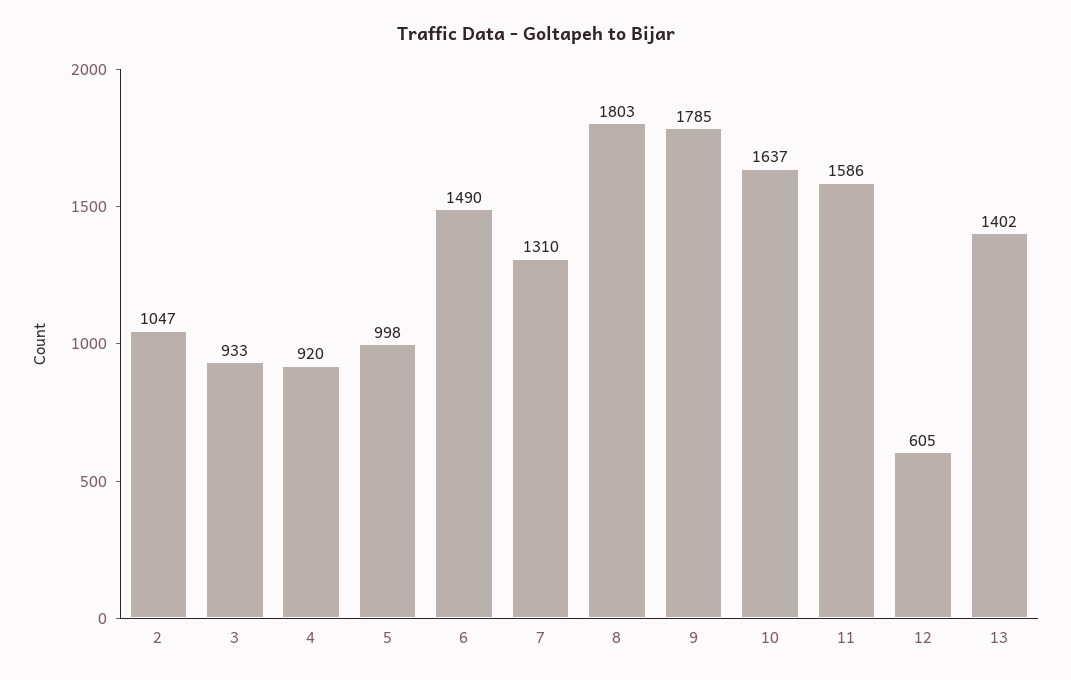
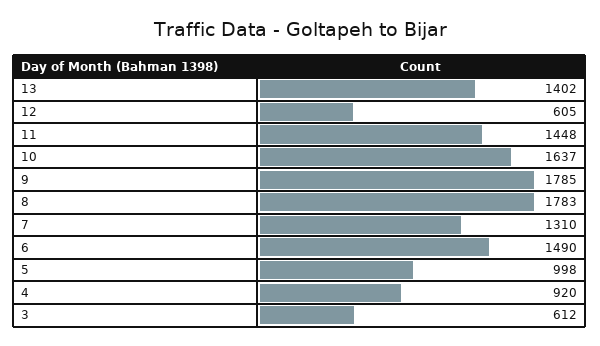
2: 1047 -> none
3: 933 -> 612
8: 1803 -> 1783
11: 1586 -> 1448

